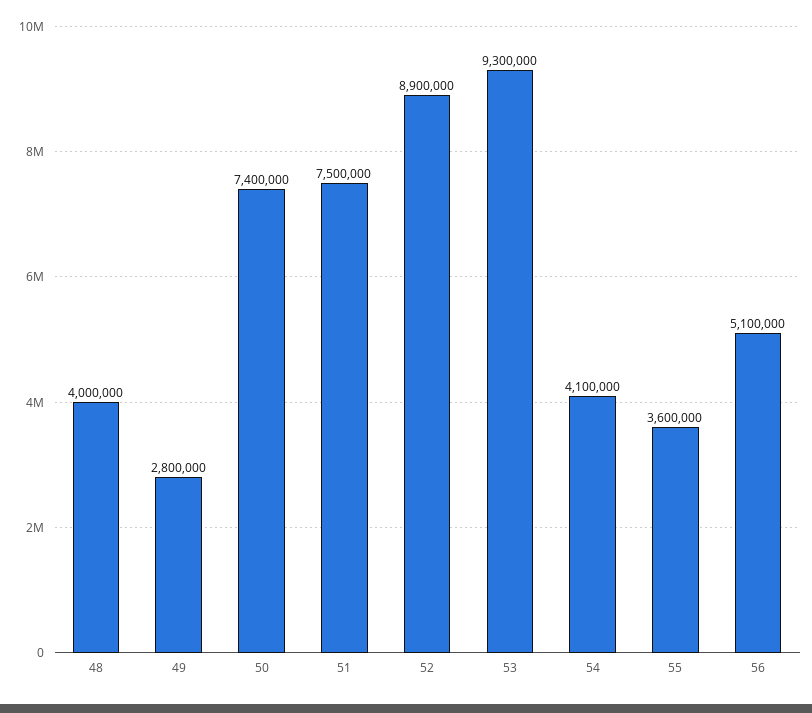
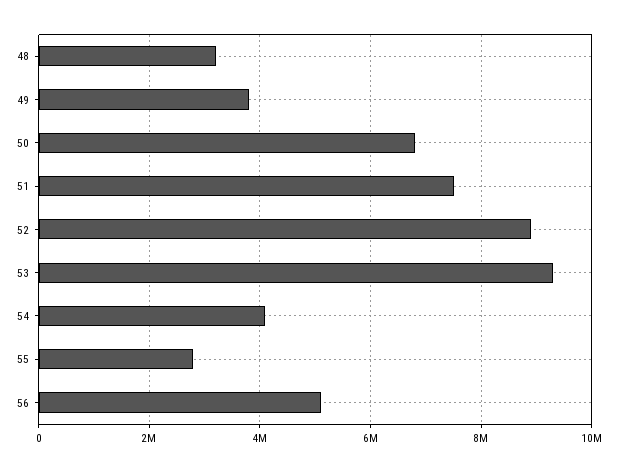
48: 4000000 -> 3200000
49: 2800000 -> 3800000
50: 7400000 -> 6800000
55: 3600000 -> 2800000

